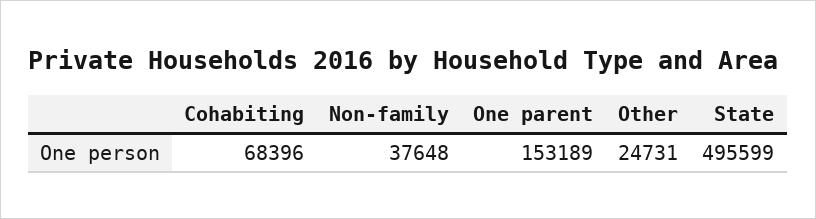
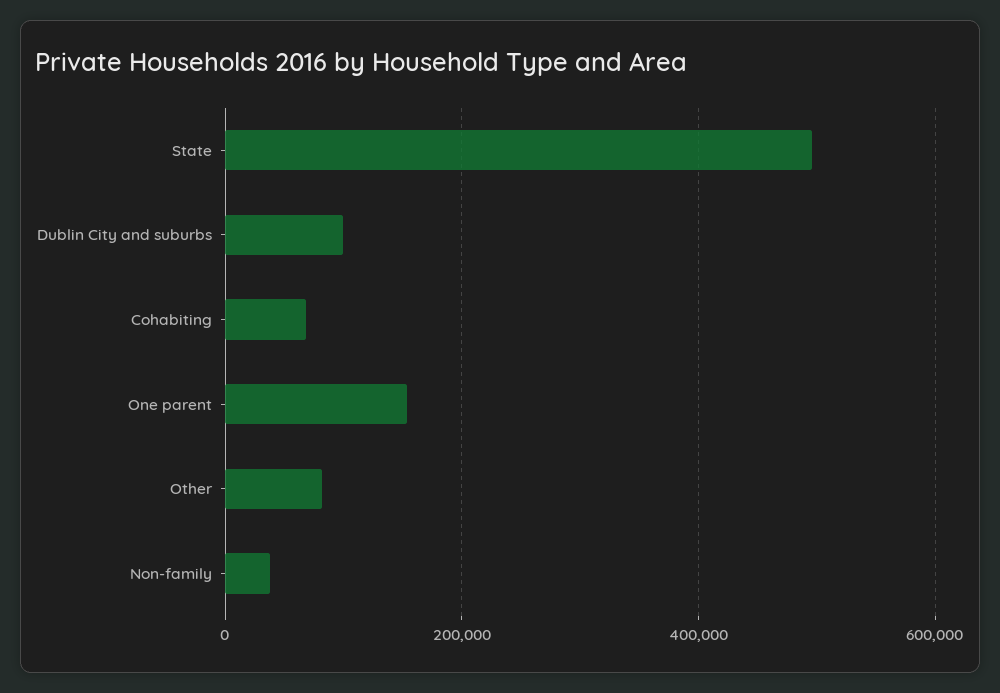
Other: 24731 -> 80000
Dublin City and suburbs: none -> 100000

